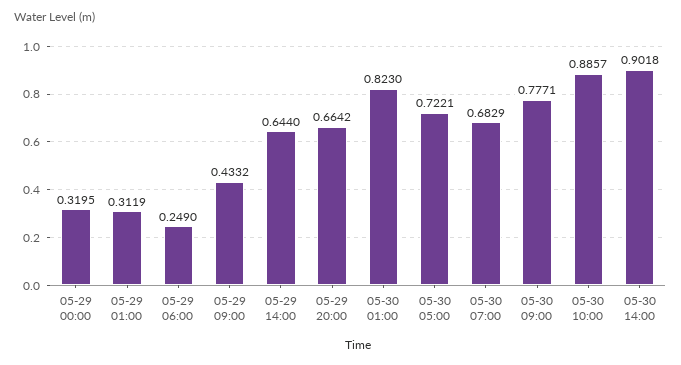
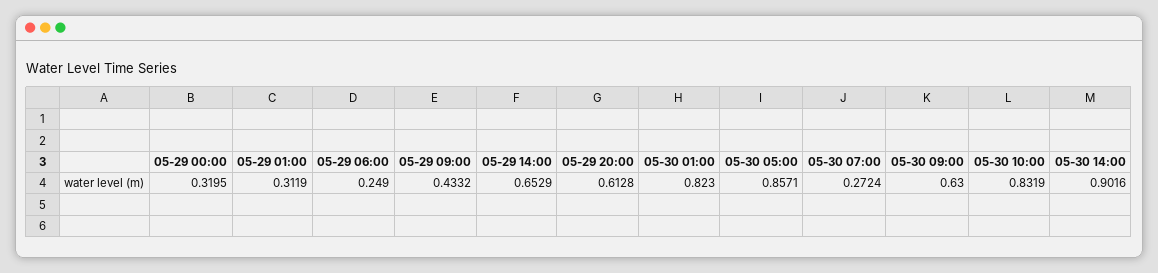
05-29 14:00: 0.644 -> 0.6529
05-29 20:00: 0.6642 -> 0.6128
05-30 05:00: 0.7221 -> 0.8571
05-30 07:00: 0.6829 -> 0.2724
05-30 09:00: 0.7771 -> 0.63
05-30 10:00: 0.8857 -> 0.8319
05-30 14:00: 0.9018 -> 0.9016

